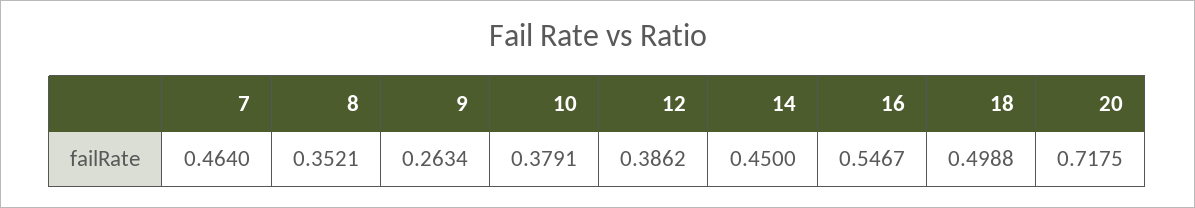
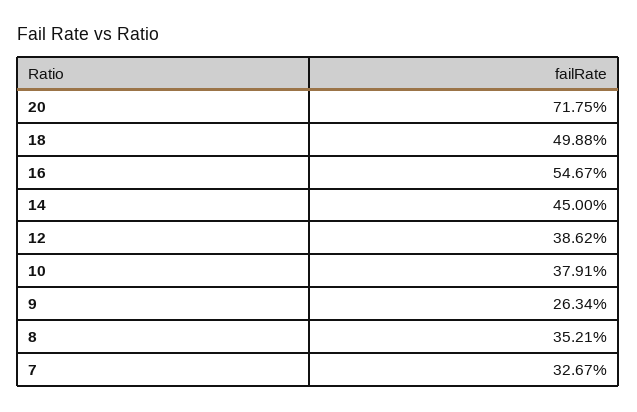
7: 0.464 -> 0.3267

